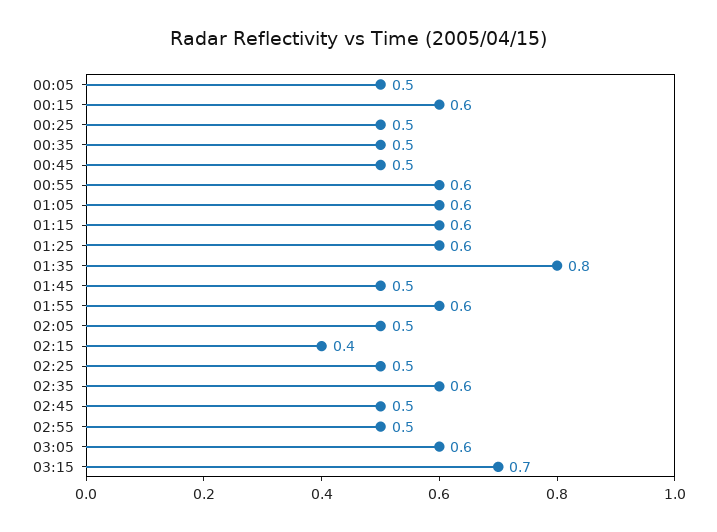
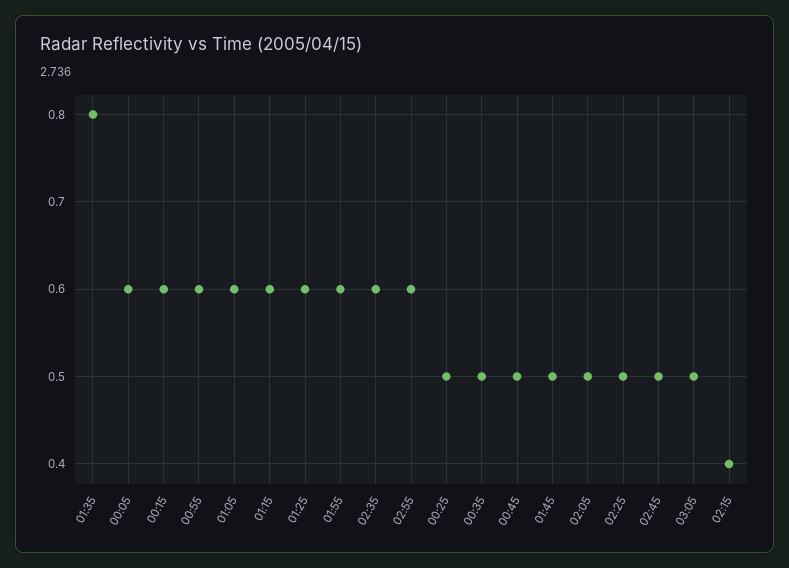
00:05: 0.5 -> 0.6
02:55: 0.5 -> 0.6
03:05: 0.6 -> 0.5
03:15: 0.7 -> none

